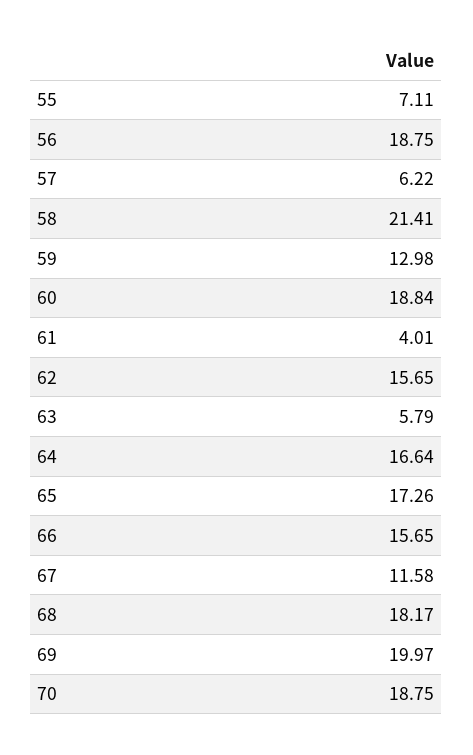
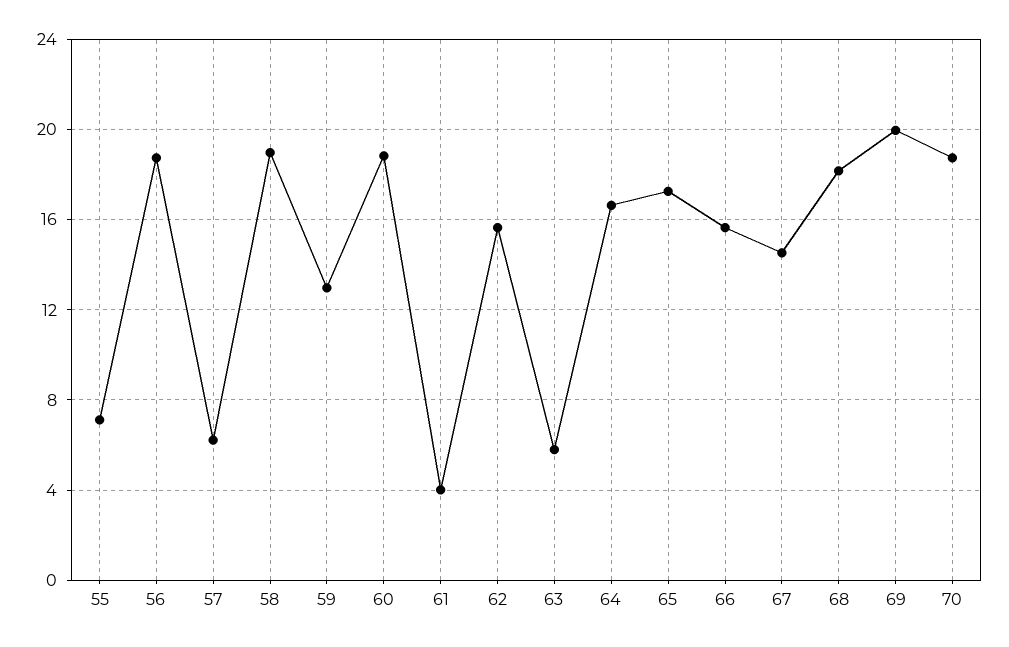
58: 21.41 -> 19
67: 11.58 -> 14.5

